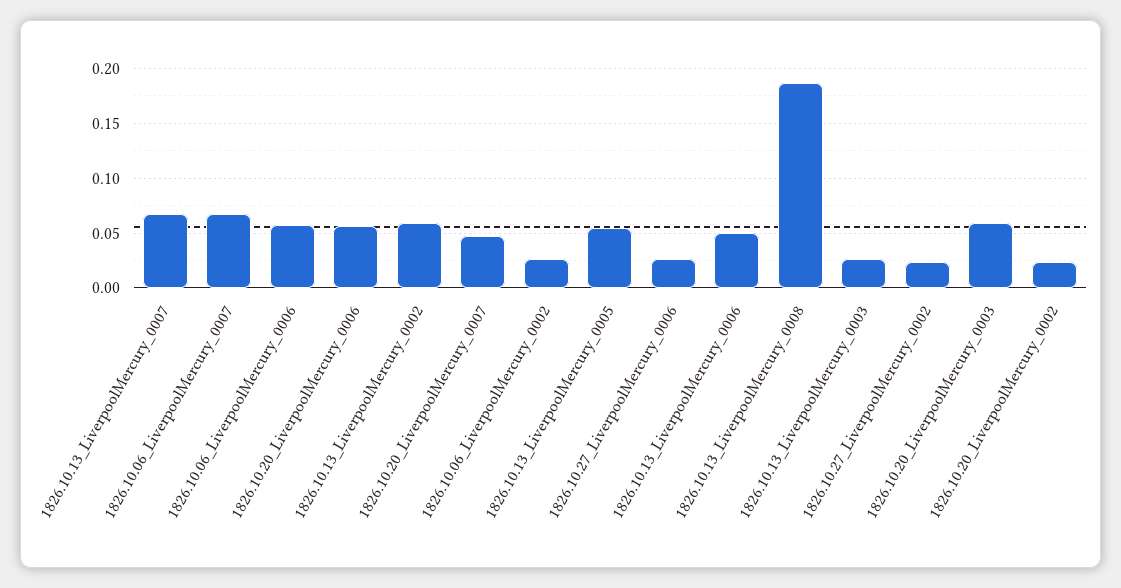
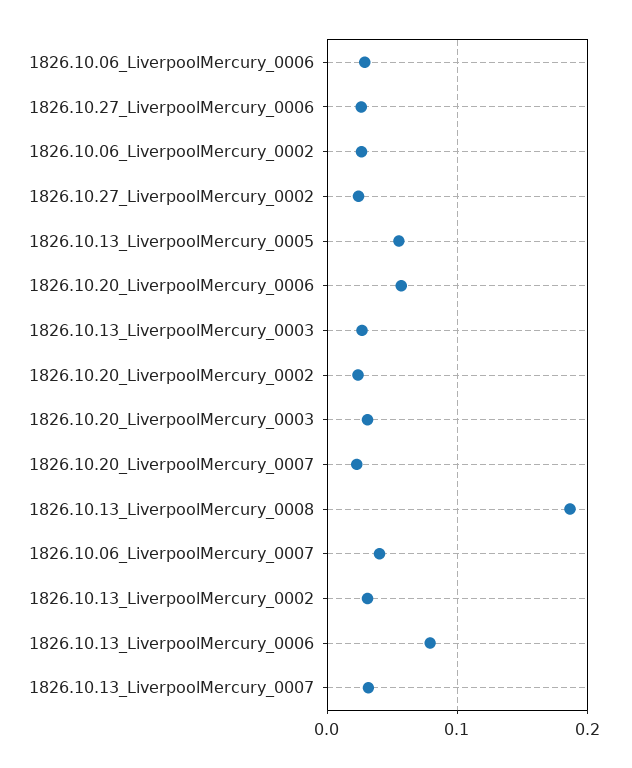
1826.10.13_LiverpoolMercury_0007: 0.07 -> 0.03
1826.10.06_LiverpoolMercury_0007: 0.07 -> 0.04
1826.10.06_LiverpoolMercury_0006: 0.06 -> 0.03
1826.10.13_LiverpoolMercury_0002: 0.06 -> 0.03
1826.10.20_LiverpoolMercury_0007: 0.05 -> 0.02
1826.10.13_LiverpoolMercury_0006: 0.05 -> 0.08
1826.10.20_LiverpoolMercury_0003: 0.06 -> 0.03

